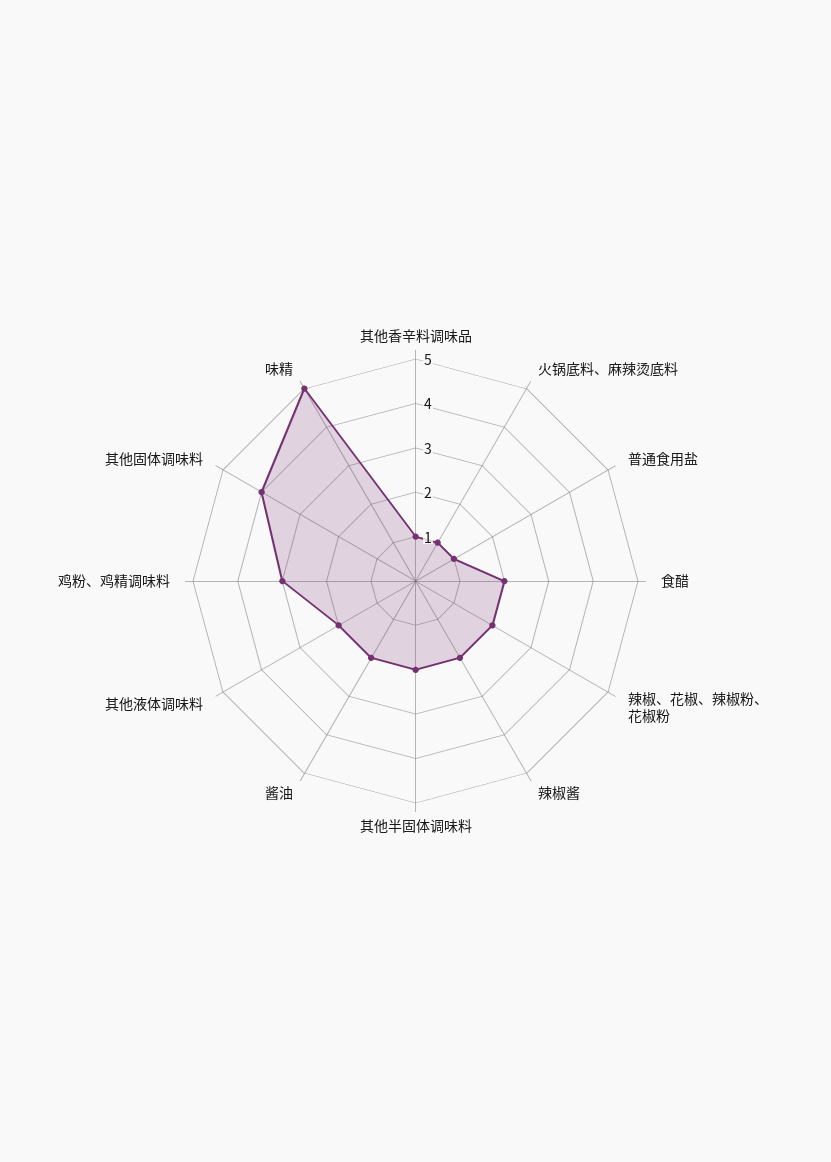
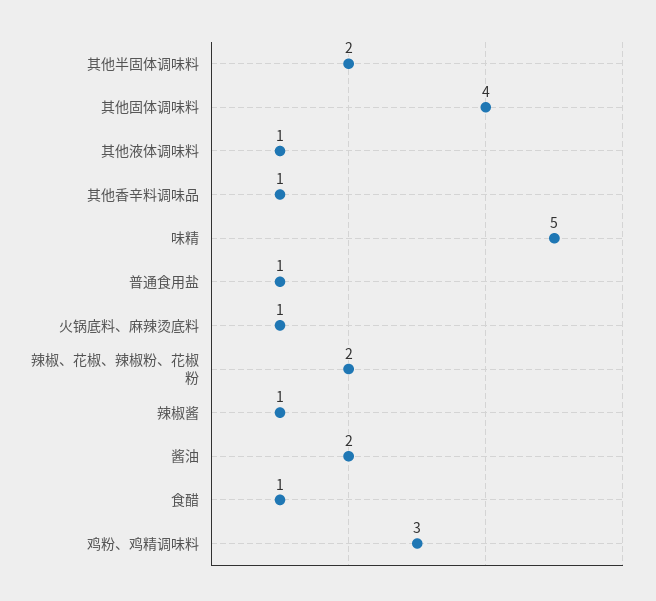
食醋: 2 -> 1
辣椒酱: 2 -> 1
其他液体调味料: 2 -> 1

